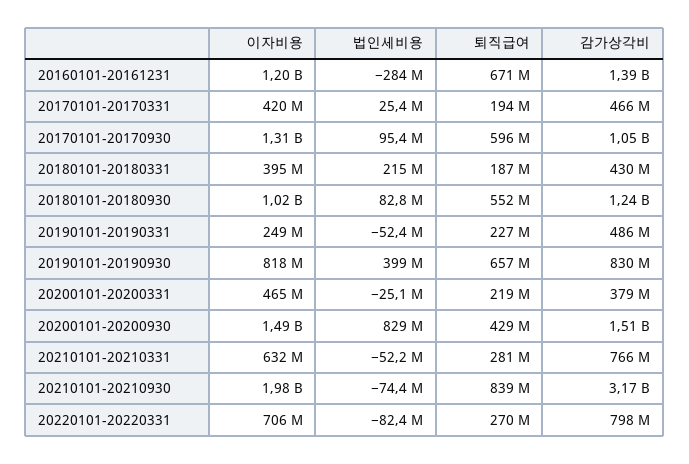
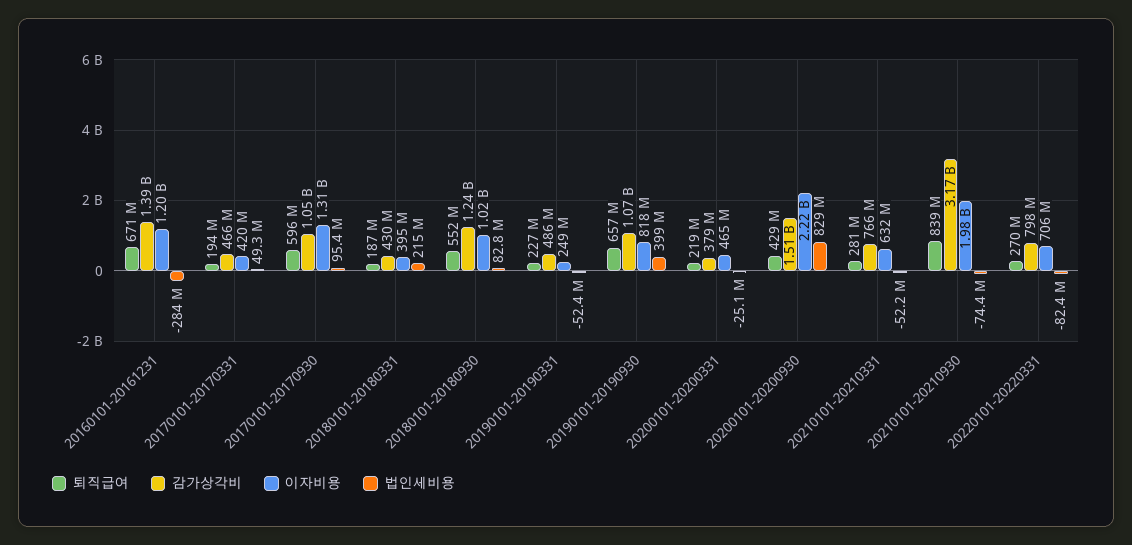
법인세비용, 20170101-20170331: 25400000 -> 49300000
감가상각비, 20190101-20190930: 830000000 -> 1070000000
이자비용, 20200101-20200930: 1490000000 -> 2220000000

